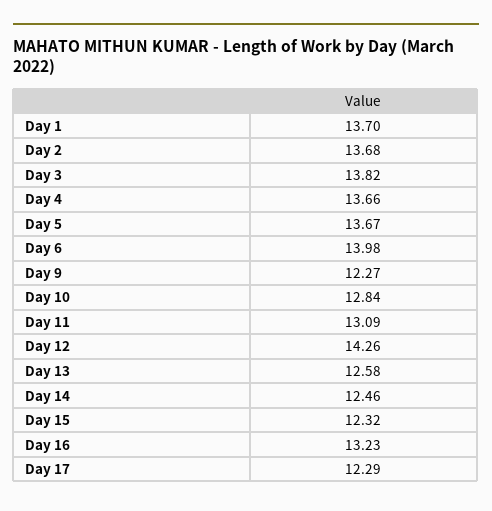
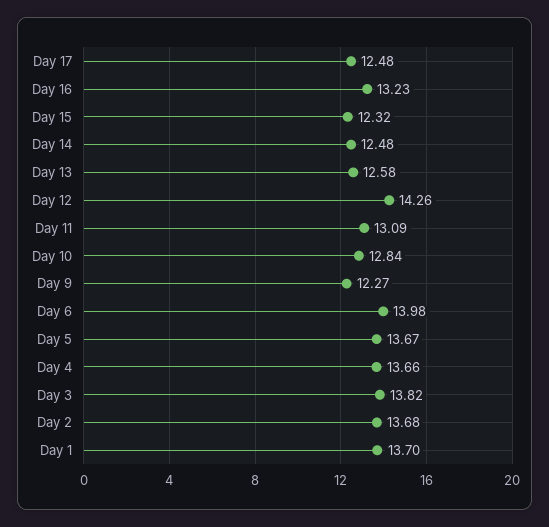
Day 14: 12.46 -> 12.48
Day 17: 12.29 -> 12.48

